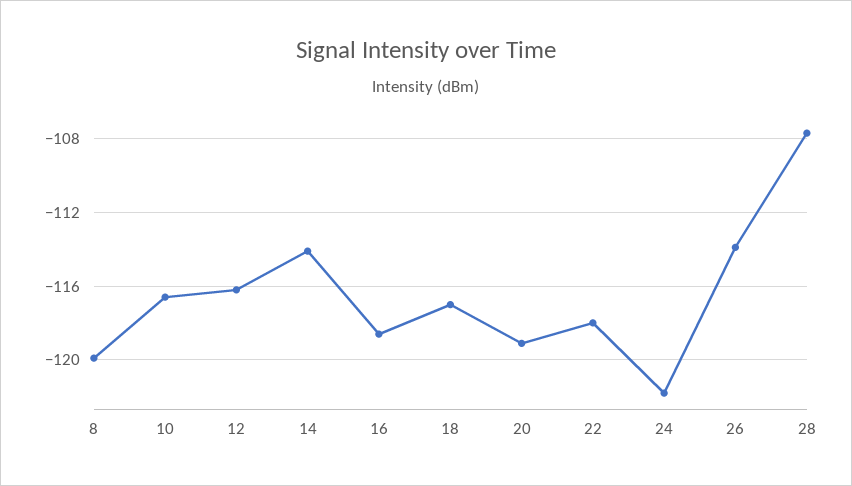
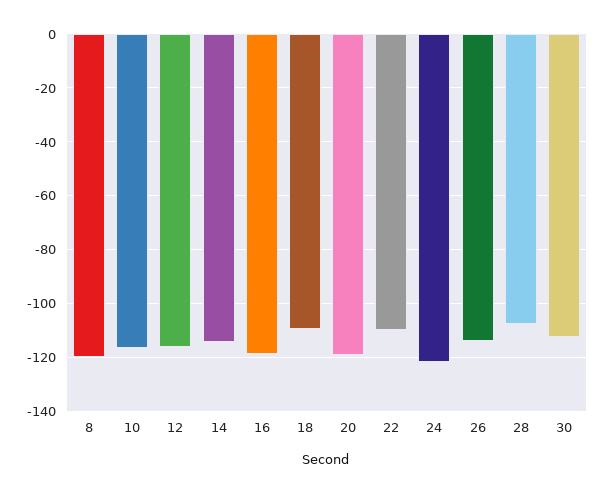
18: -117 -> -110
22: -118 -> -110
30: none -> -112.5

